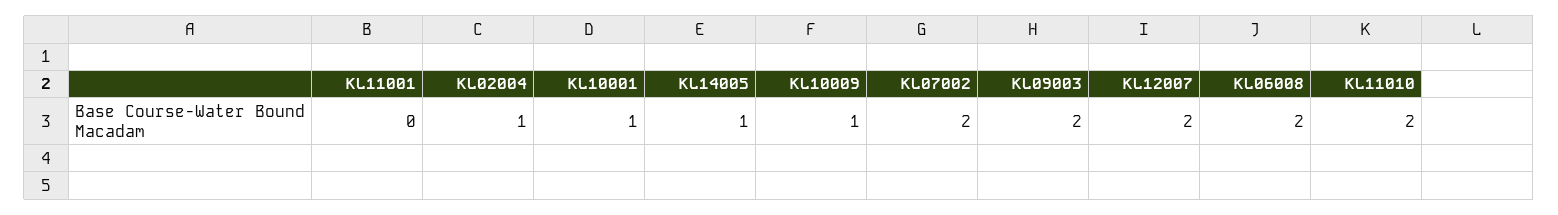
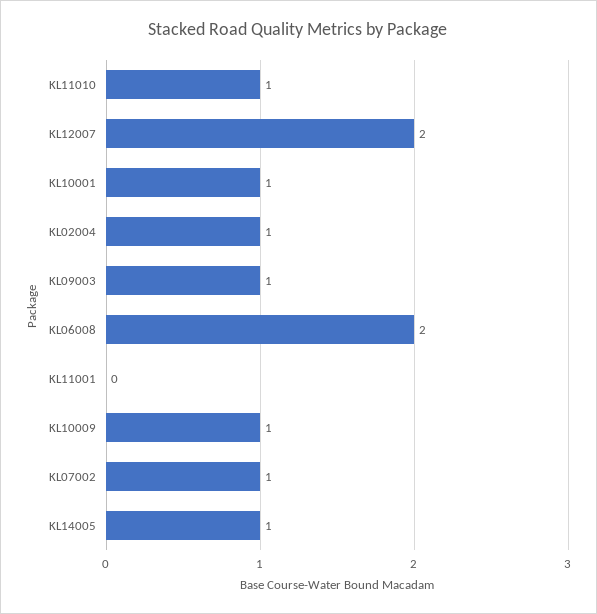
KL07002: 2 -> 1
KL09003: 2 -> 1
KL11010: 2 -> 1

